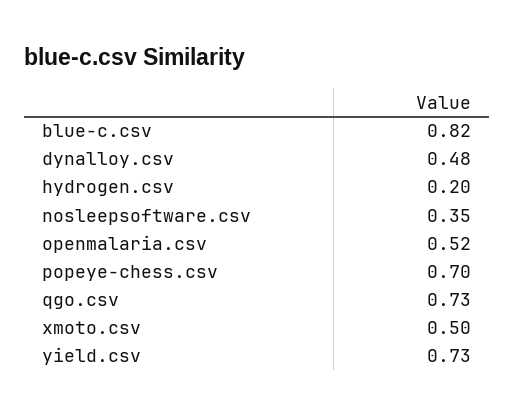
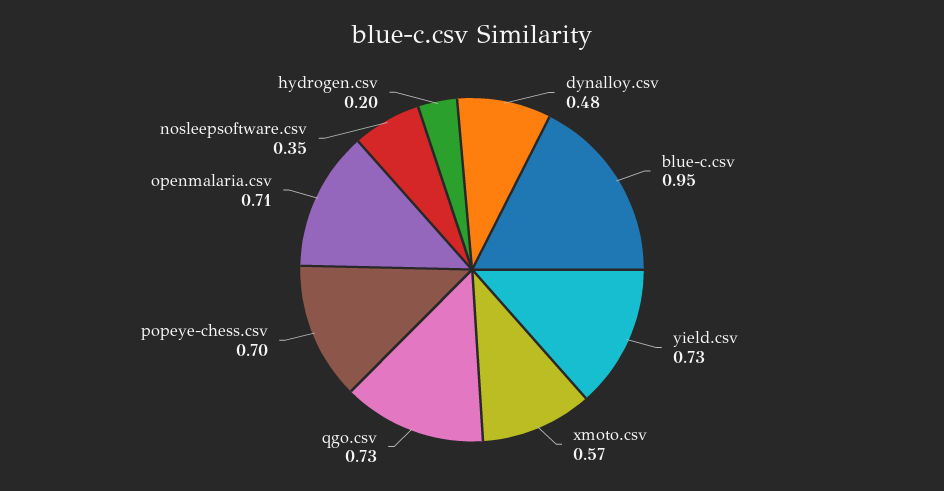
blue-c.csv: 0.82 -> 0.95
openmalaria.csv: 0.52 -> 0.71
xmoto.csv: 0.5 -> 0.57

